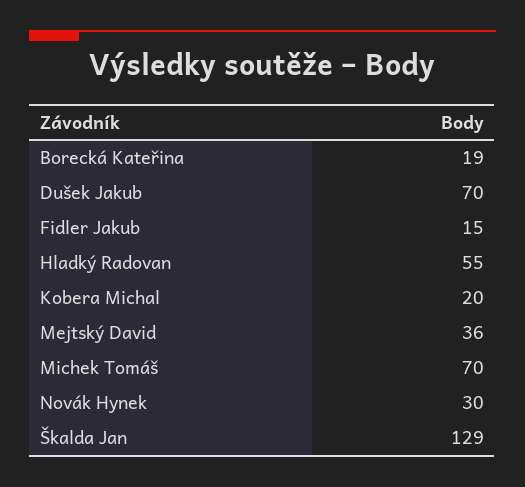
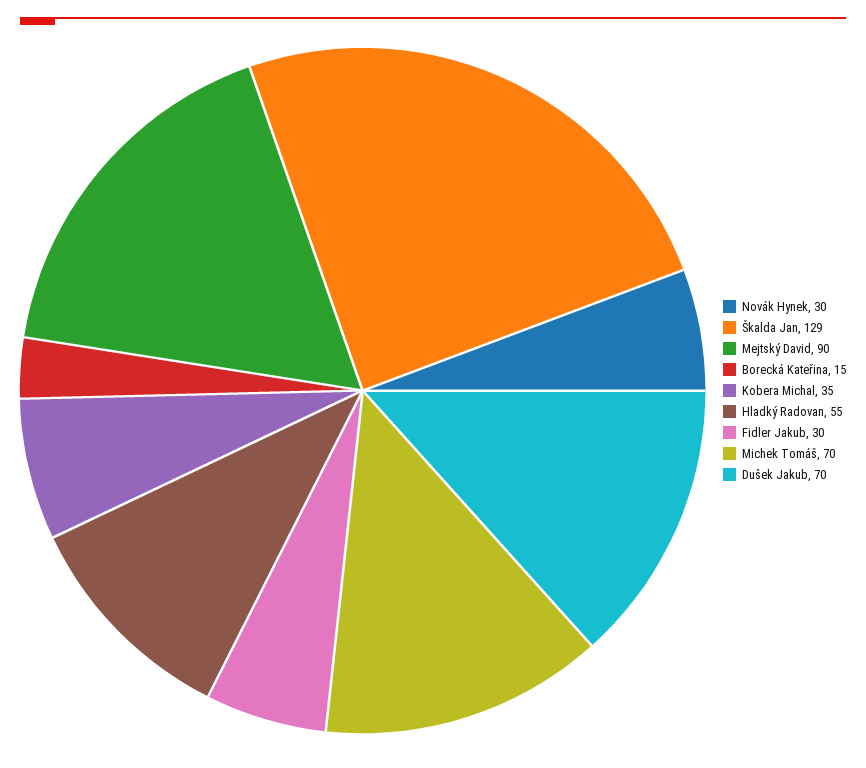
Borecká Kateřina: 19 -> 15
Fidler Jakub: 15 -> 30
Kobera Michal: 20 -> 35
Mejtský David: 36 -> 90

